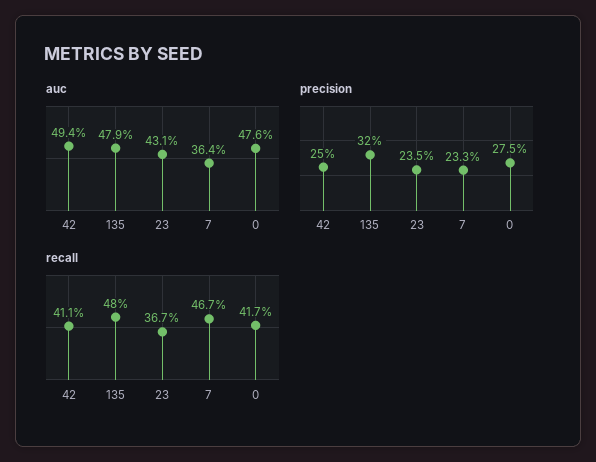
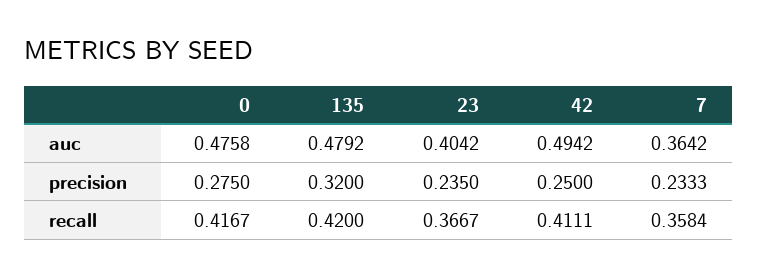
auc, 23: 0.431 -> 0.4042
recall, 135: 0.48 -> 0.42
recall, 7: 0.467 -> 0.3584

